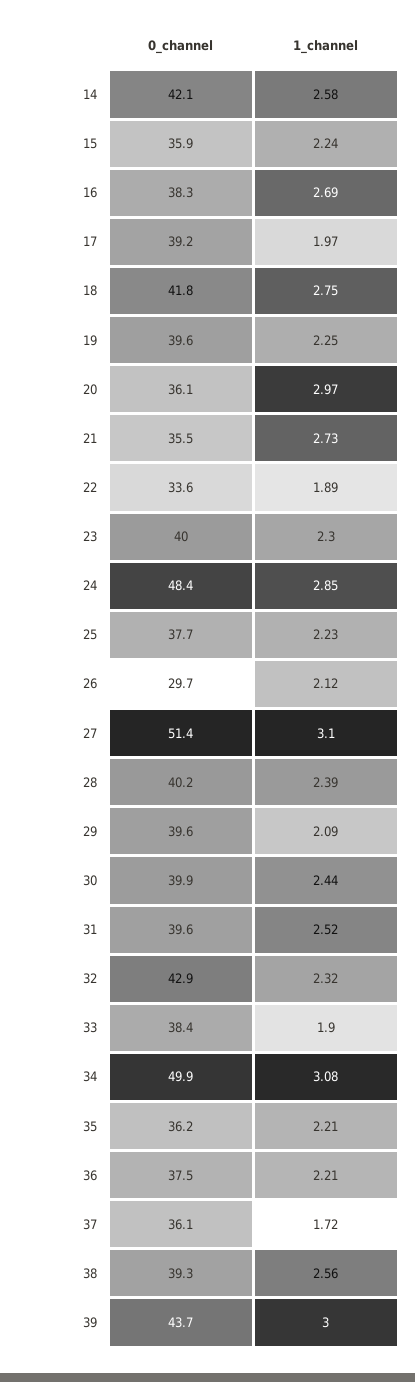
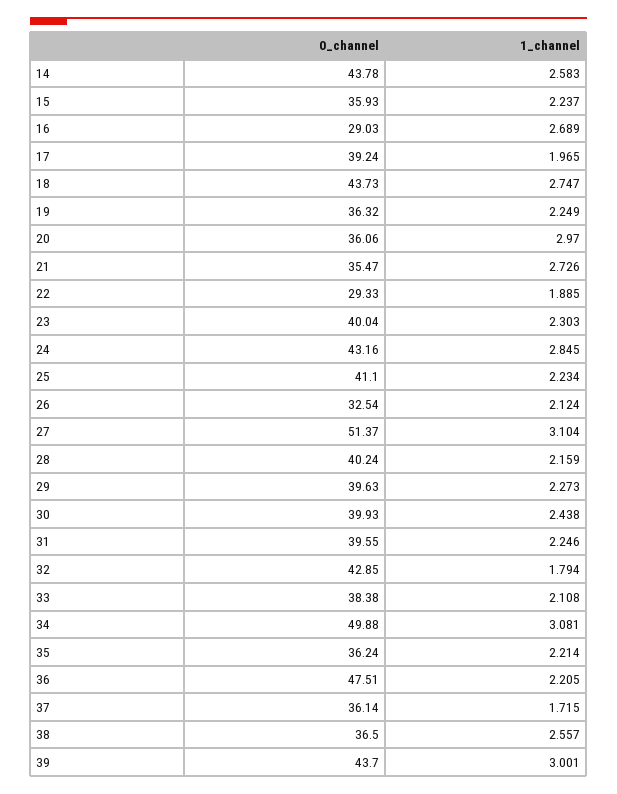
0_channel, 14: 42.1 -> 43.78
0_channel, 16: 38.3 -> 29.03
0_channel, 18: 41.8 -> 43.73
0_channel, 19: 39.6 -> 36.32
0_channel, 22: 33.6 -> 29.33
0_channel, 24: 48.4 -> 43.16
0_channel, 25: 37.7 -> 41.1
0_channel, 26: 29.7 -> 32.54
1_channel, 28: 2.39 -> 2.159
1_channel, 29: 2.09 -> 2.273
1_channel, 31: 2.52 -> 2.246
1_channel, 32: 2.32 -> 1.794
1_channel, 33: 1.9 -> 2.108
0_channel, 36: 37.5 -> 47.51
0_channel, 38: 39.3 -> 36.5

